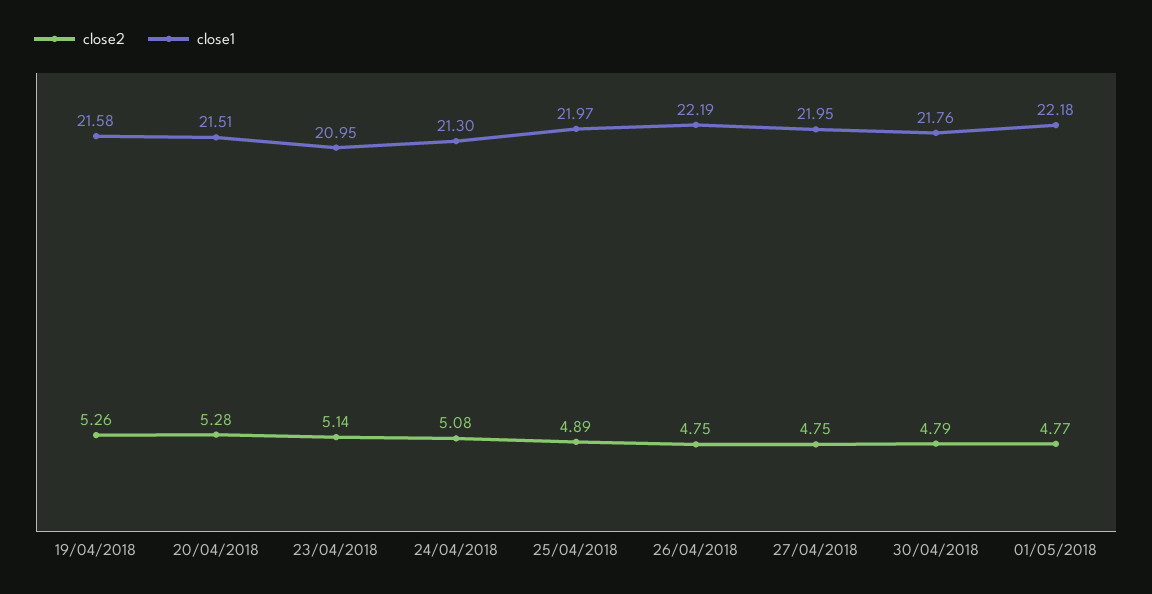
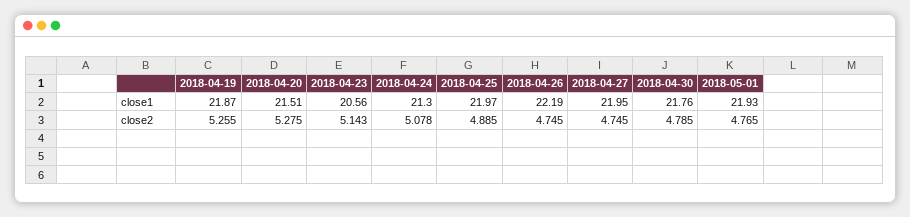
close1, 19/04/2018: 21.58 -> 21.87
close1, 23/04/2018: 20.95 -> 20.56
close1, 01/05/2018: 22.18 -> 21.93

